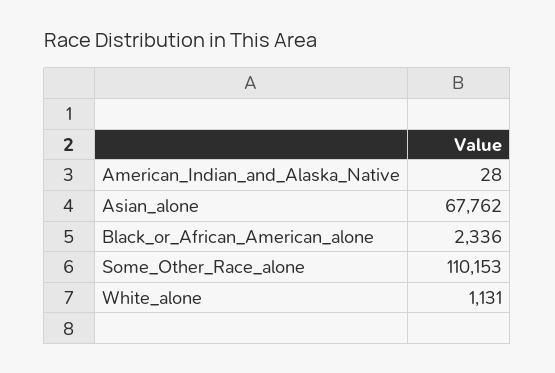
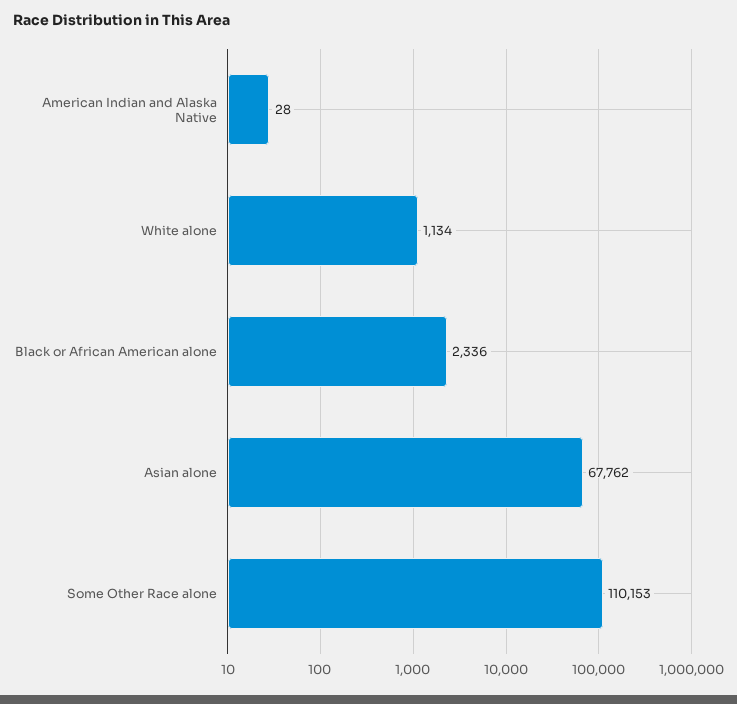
White_alone: 1131 -> 1134

